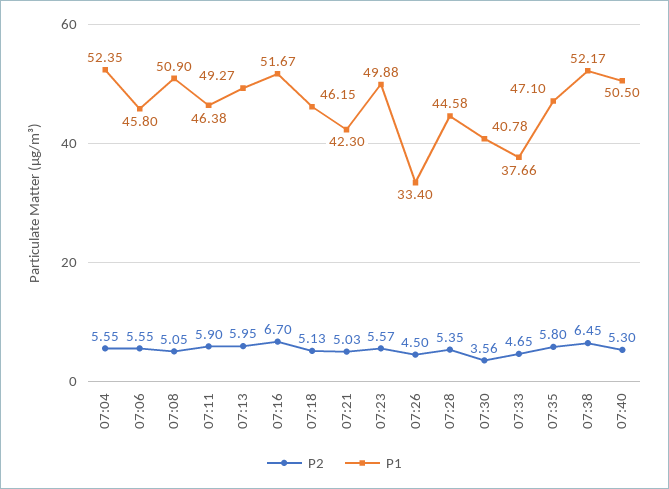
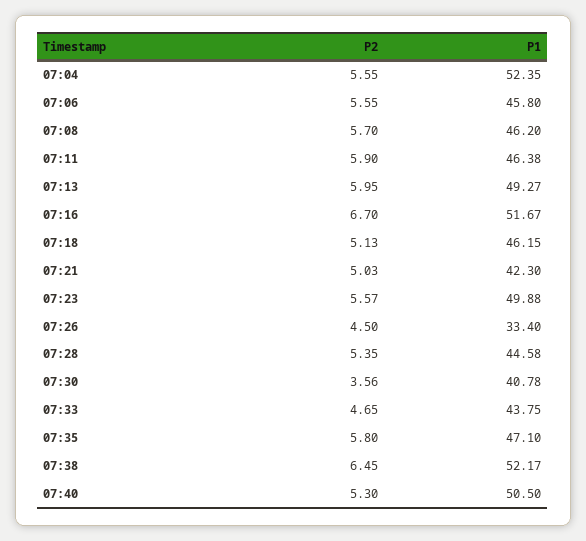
P2, 07:08: 5.05 -> 5.7
P1, 07:08: 50.9 -> 46.2
P1, 07:33: 37.66 -> 43.75

